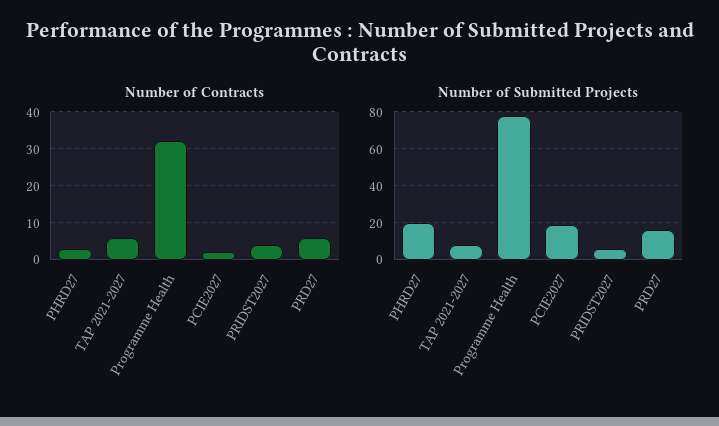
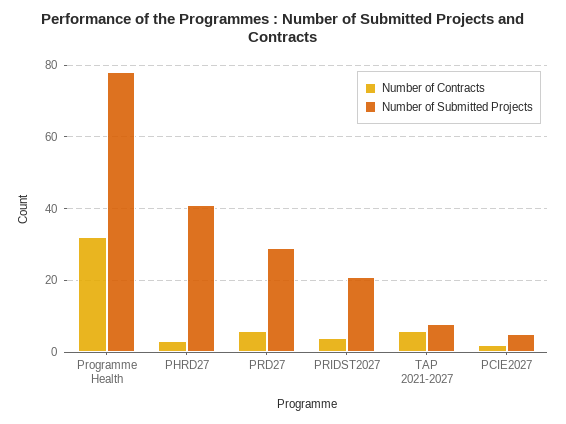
Number of Submitted Projects, PHRD27: 20 -> 40
Number of Submitted Projects, PCIE2027: 20 -> 5
Number of Submitted Projects, PRIDST2027: 5 -> 20
Number of Submitted Projects, PRD27: 15 -> 30

